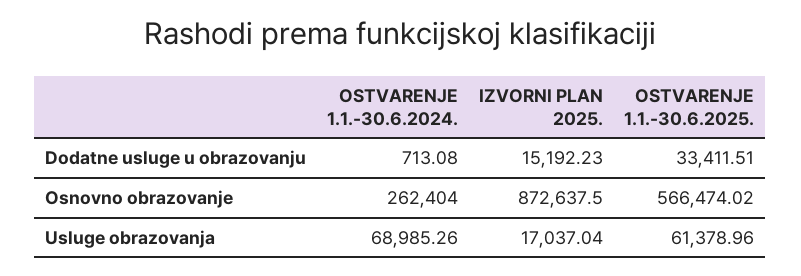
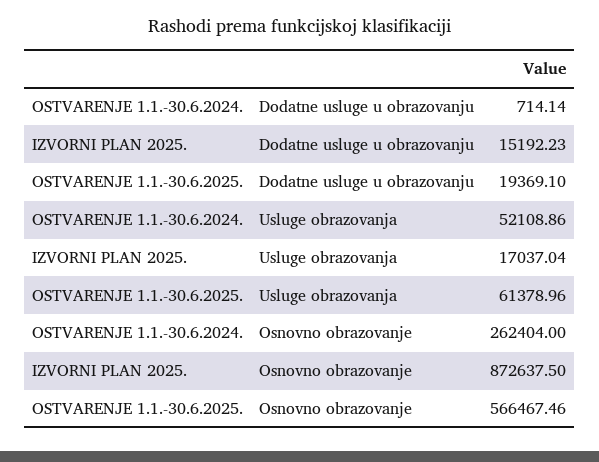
OSTVARENJE 1.1.-30.6.2024., Dodatne usluge u obrazovanju: 713.08 -> 714.14
OSTVARENJE 1.1.-30.6.2025., Dodatne usluge u obrazovanju: 33411.51 -> 19369.1
OSTVARENJE 1.1.-30.6.2025., Osnovno obrazovanje: 566474.02 -> 566467.46
OSTVARENJE 1.1.-30.6.2024., Usluge obrazovanja: 68985.26 -> 52108.86

